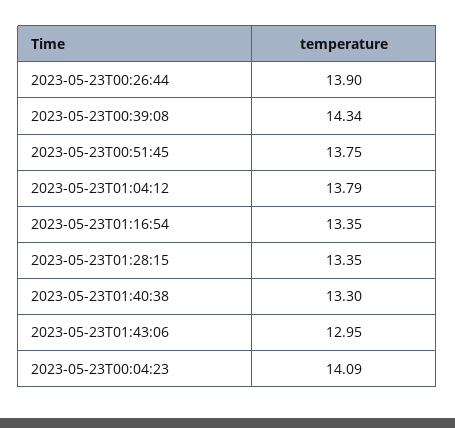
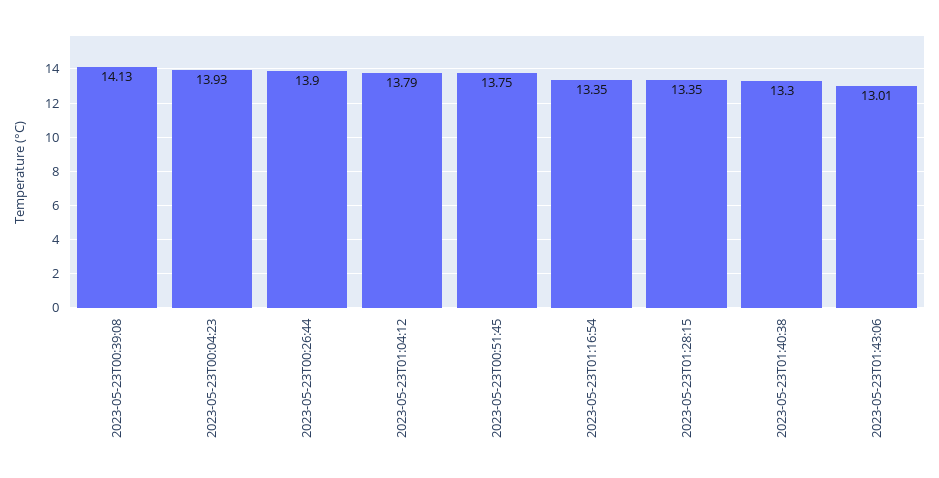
2023-05-23T00:39:08: 14.34 -> 14.13
2023-05-23T01:43:06: 12.95 -> 13.01
2023-05-23T00:04:23: 14.09 -> 13.93

